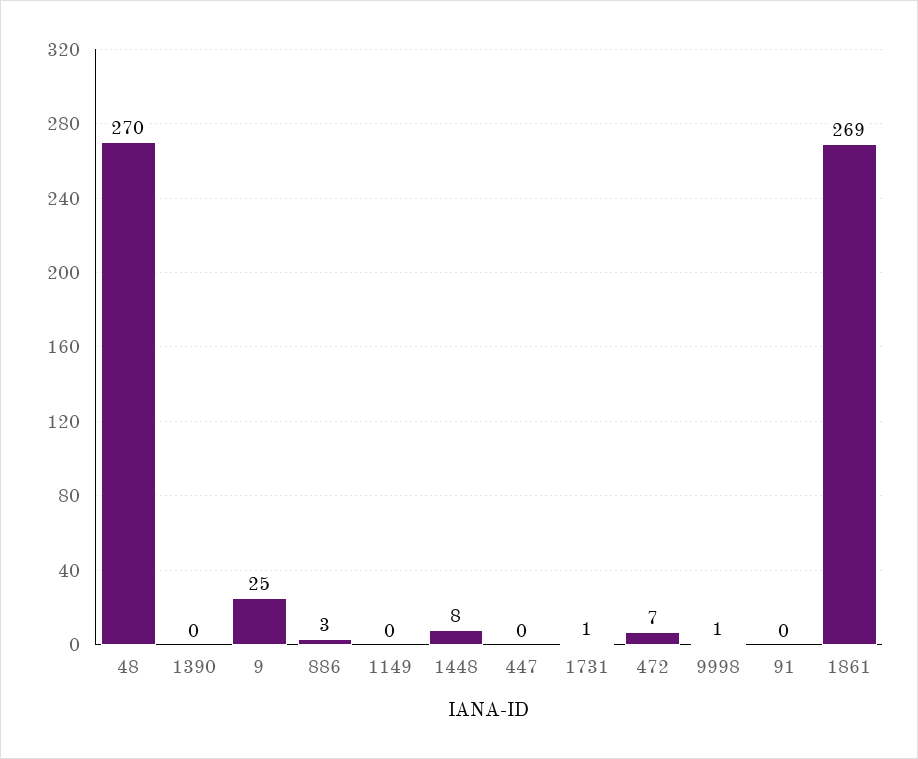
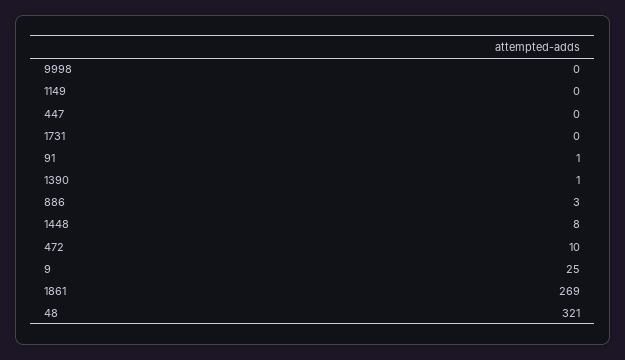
48: 270 -> 321
1390: 0 -> 1
1731: 1 -> 0
472: 7 -> 10
9998: 1 -> 0
91: 0 -> 1

